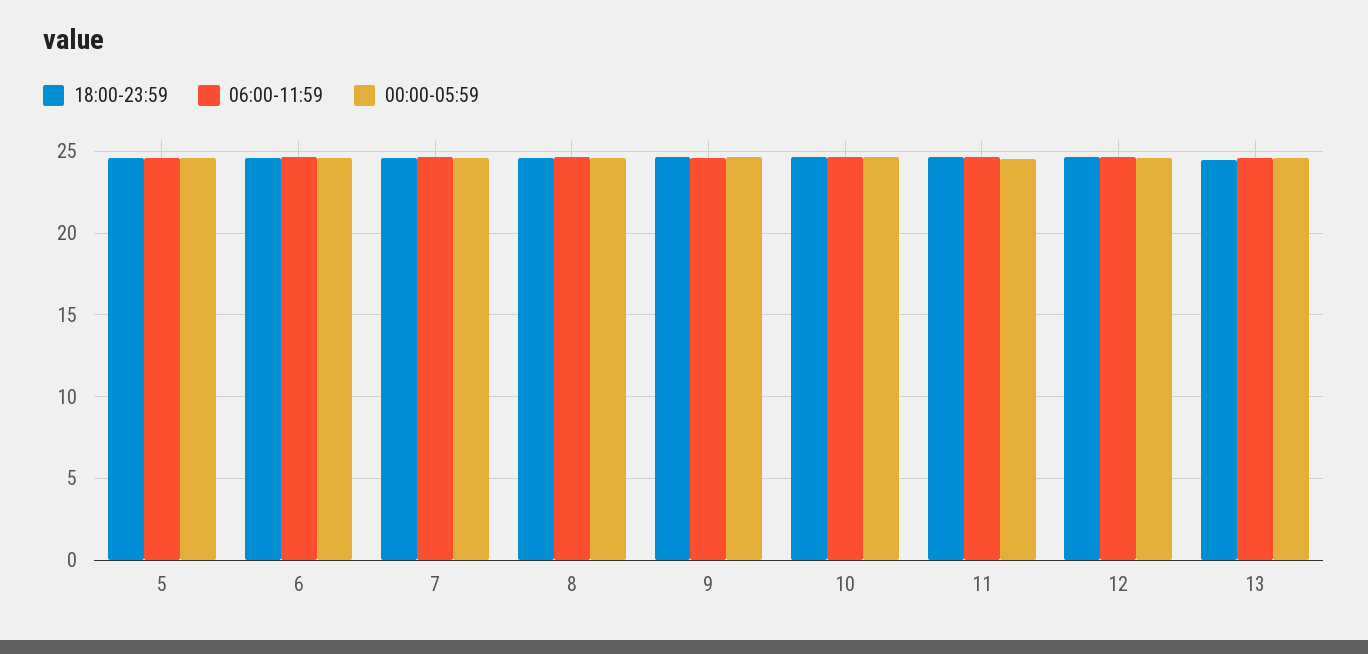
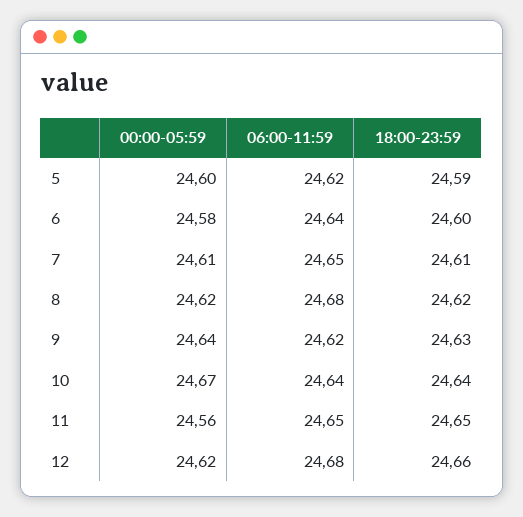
18:00-23:59, 13: 24.5 -> none
06:00-11:59, 13: 24.5 -> none
00:00-05:59, 13: 24.5 -> none

